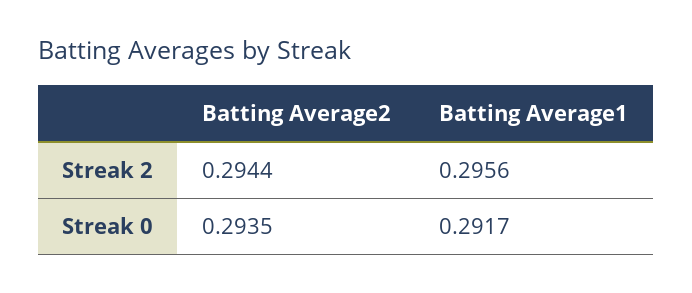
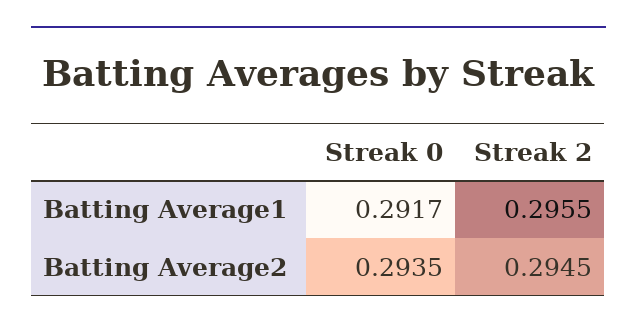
Batting Average2, Streak 2: 0.2944 -> 0.2945
Batting Average1, Streak 2: 0.2956 -> 0.2955

